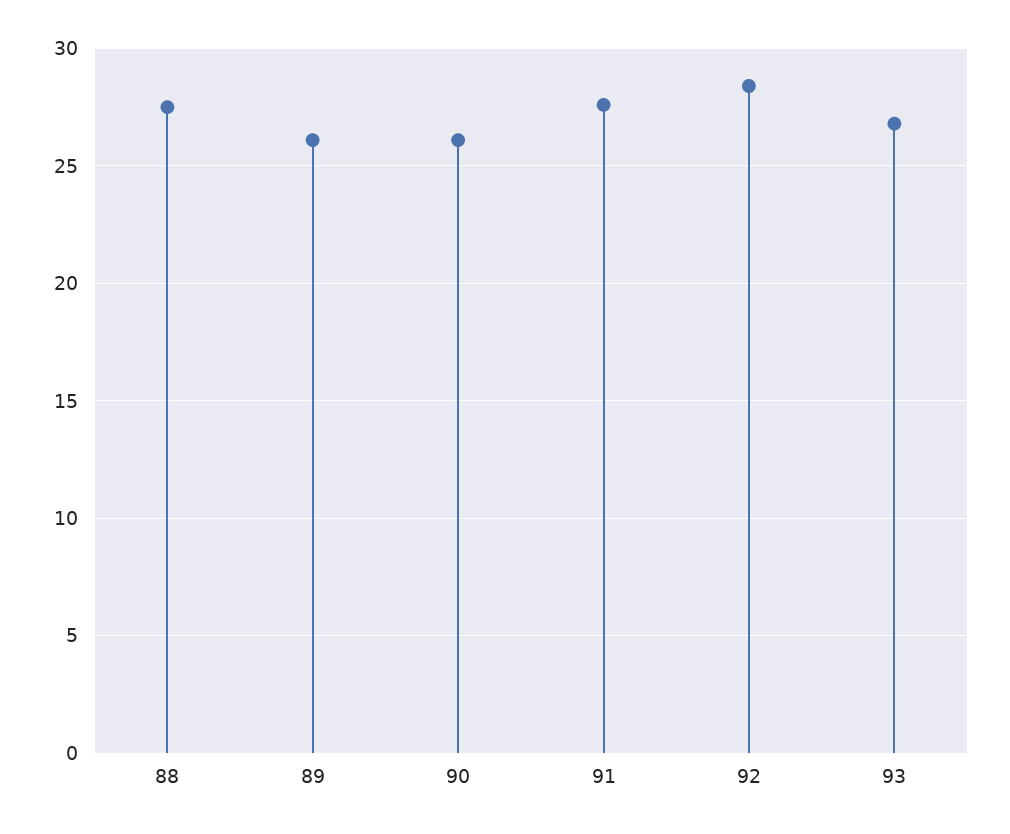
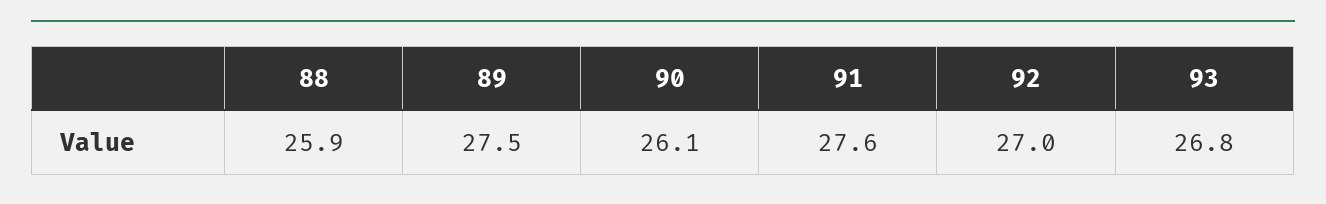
88: 27.5 -> 25.9
89: 26 -> 27.5
92: 28.5 -> 27

